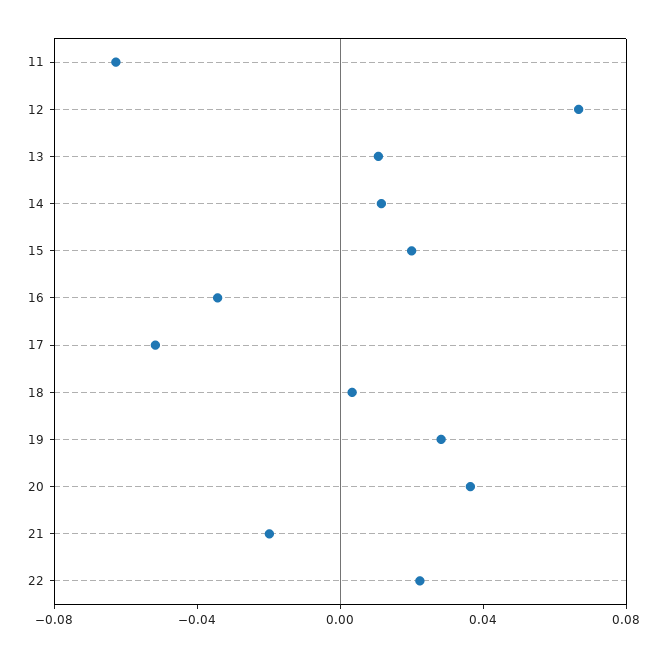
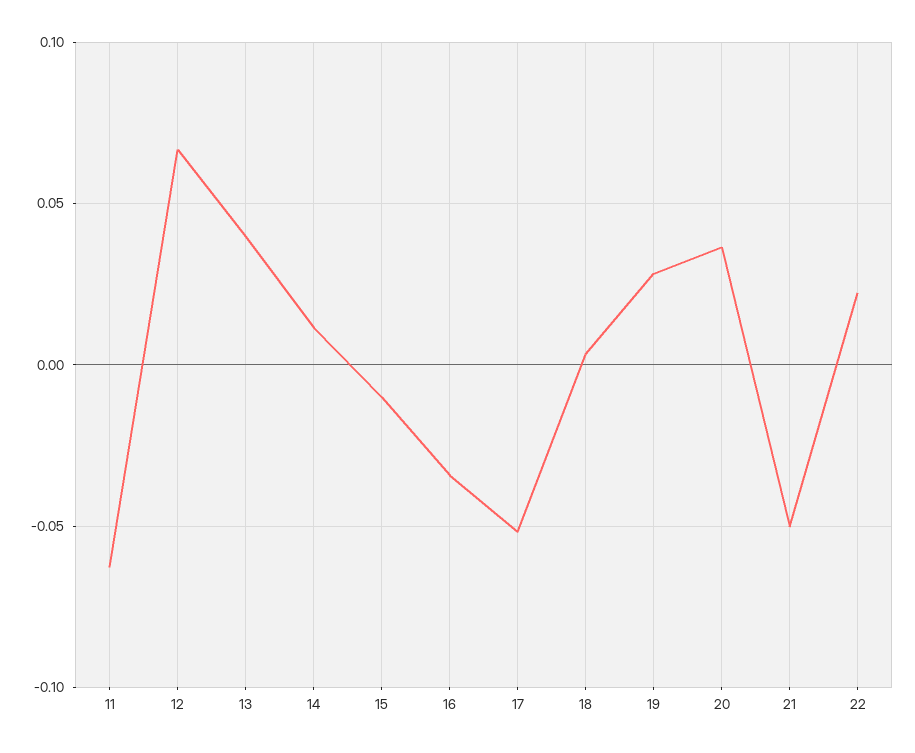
13: 0.01 -> 0.04
15: 0.02 -> -0.01
21: -0.02 -> -0.05

